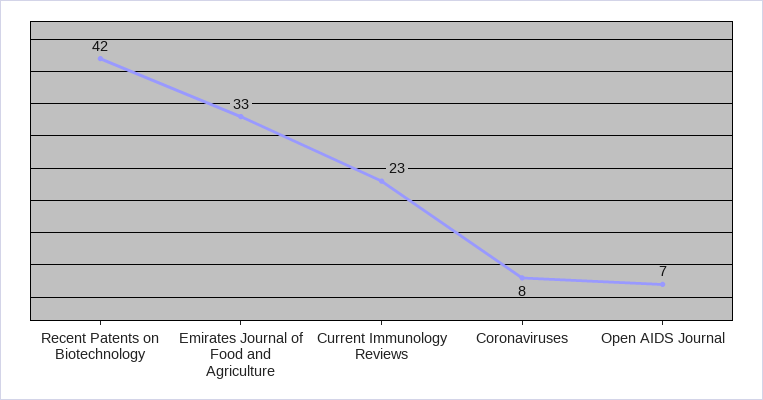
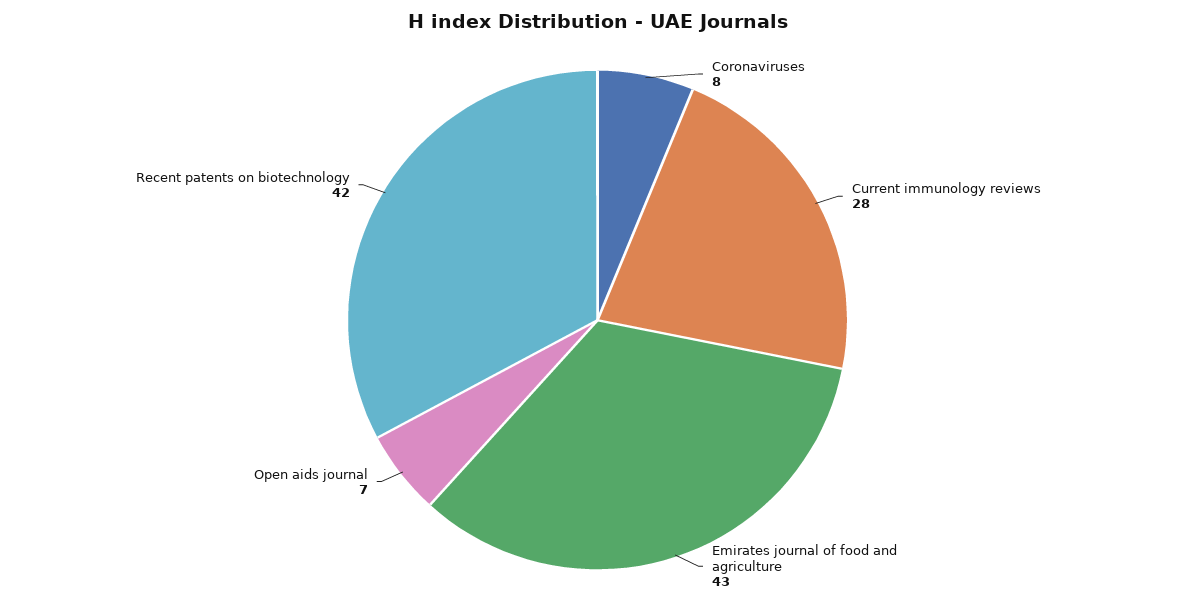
Emirates Journal of Food and Agriculture: 33 -> 43
Current Immunology Reviews: 23 -> 28

